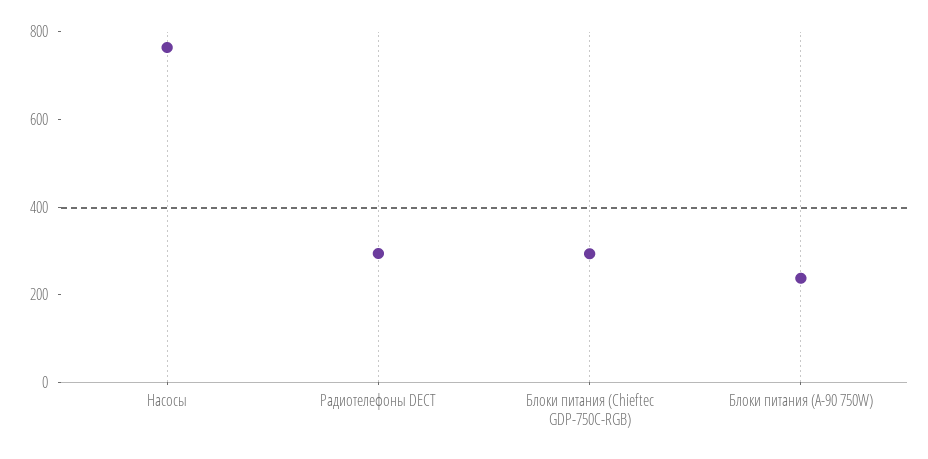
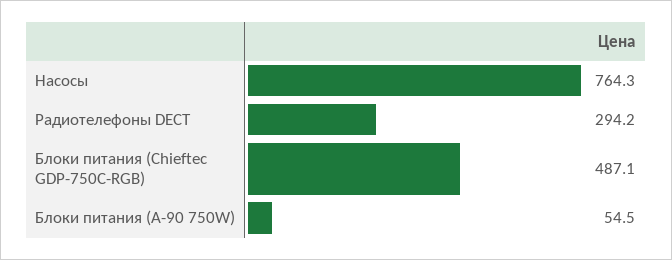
Блоки питания (Chieftec GDP-750C-RGB): 300 -> 487.1
Блоки питания (A-90 750W): 250 -> 54.5

